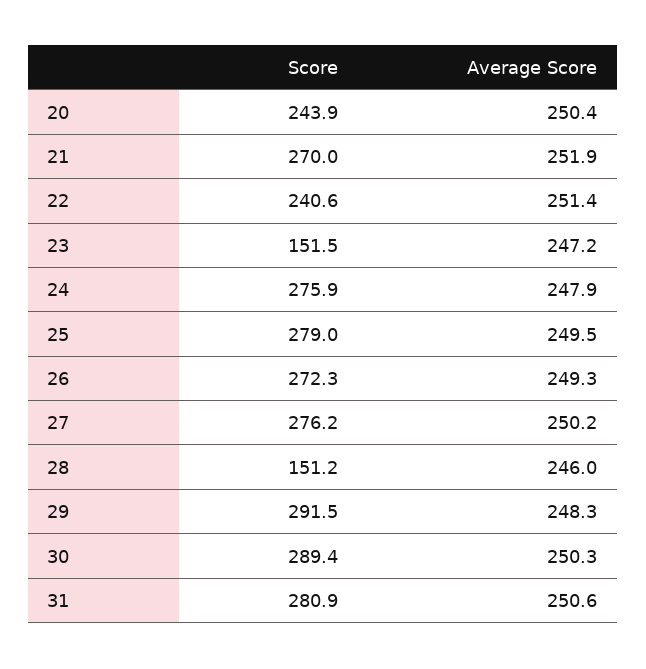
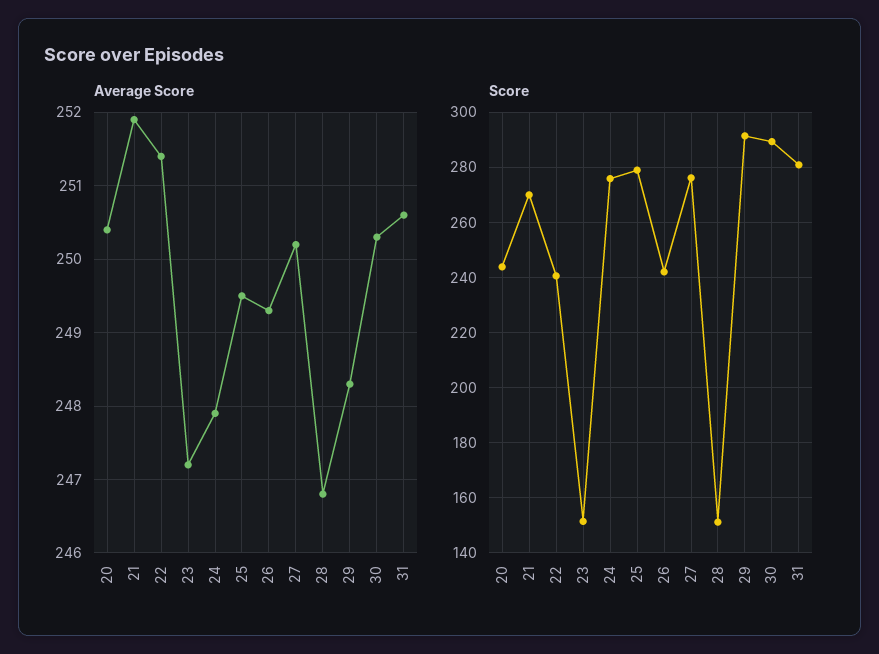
Score, 26: 272.3 -> 242.5
Average Score, 28: 246 -> 246.8

